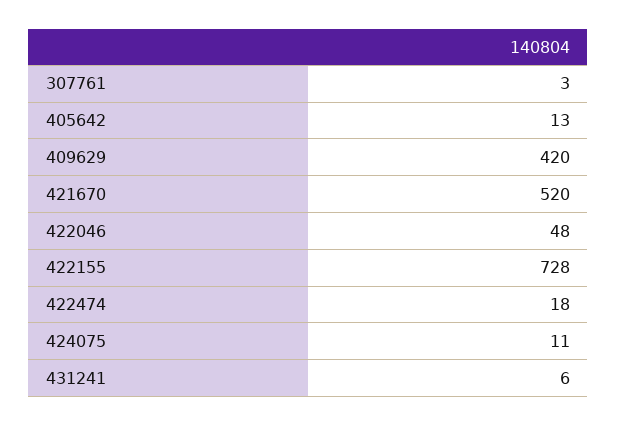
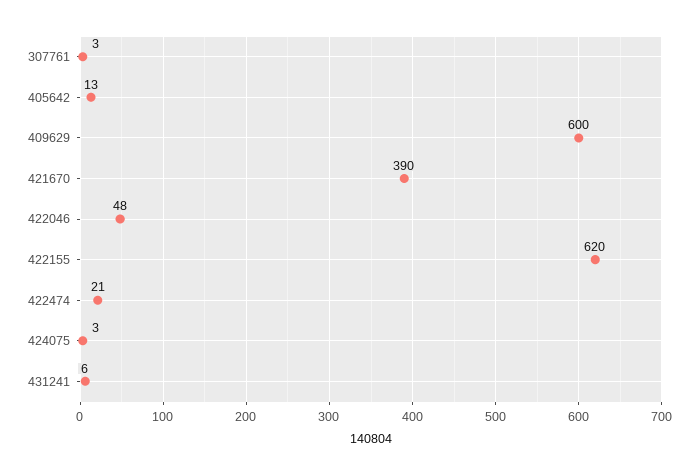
409629: 420 -> 600
421670: 520 -> 390
422155: 728 -> 620
422474: 18 -> 21
424075: 11 -> 3

